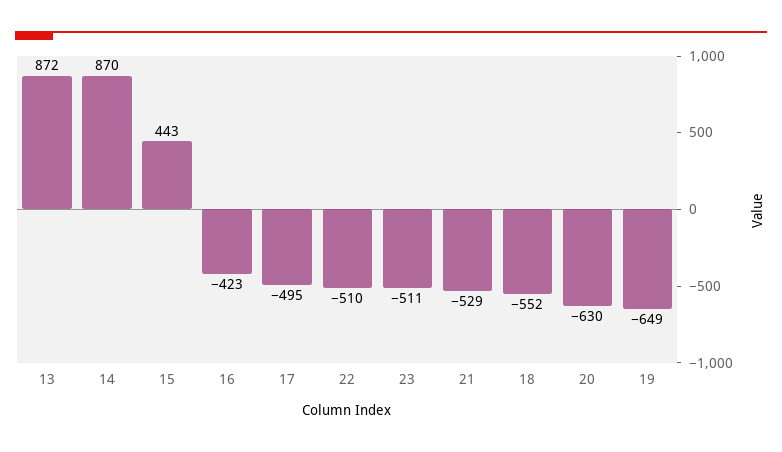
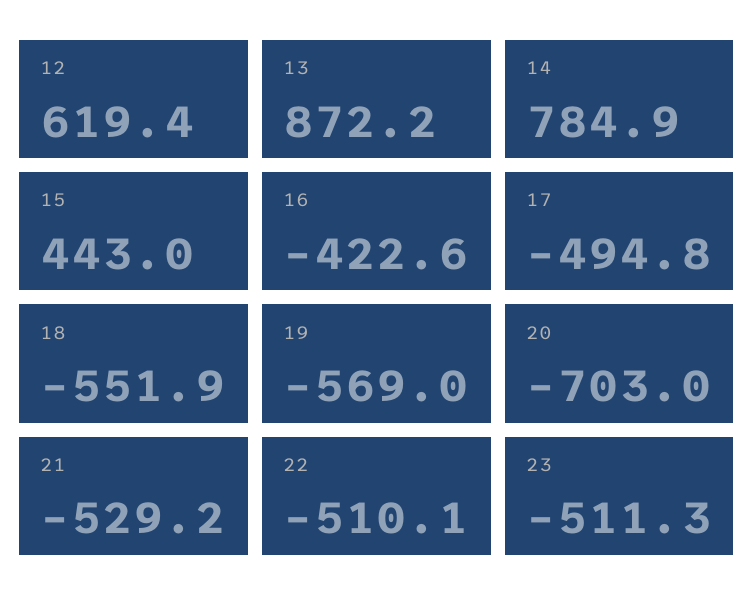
14: 870 -> 784.9
20: -630 -> -703
19: -649 -> -569
12: none -> 619.4

